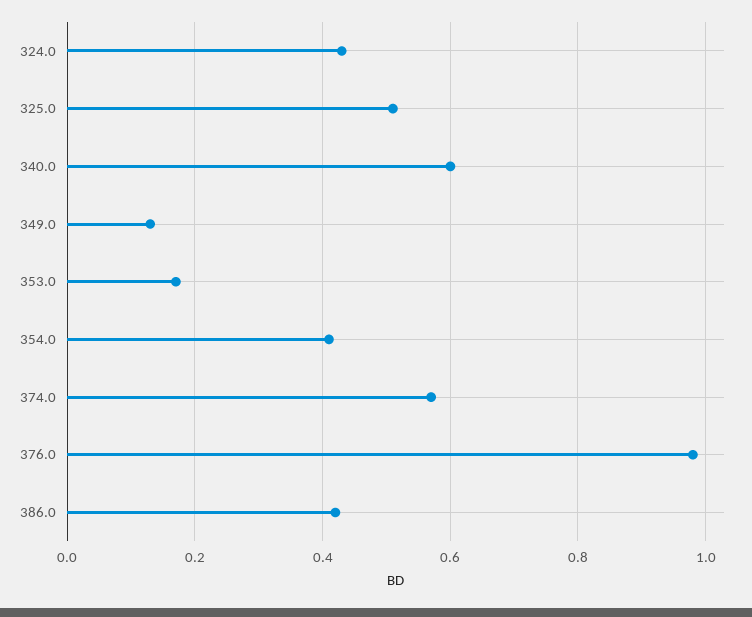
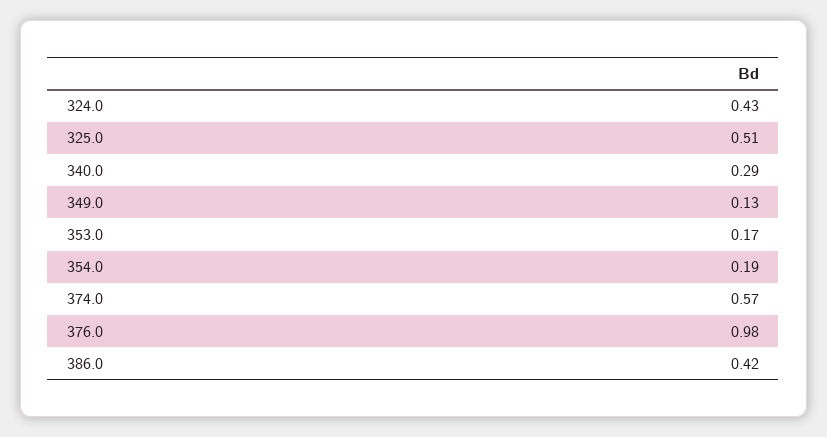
340.0: 0.6 -> 0.29
354.0: 0.4 -> 0.19

